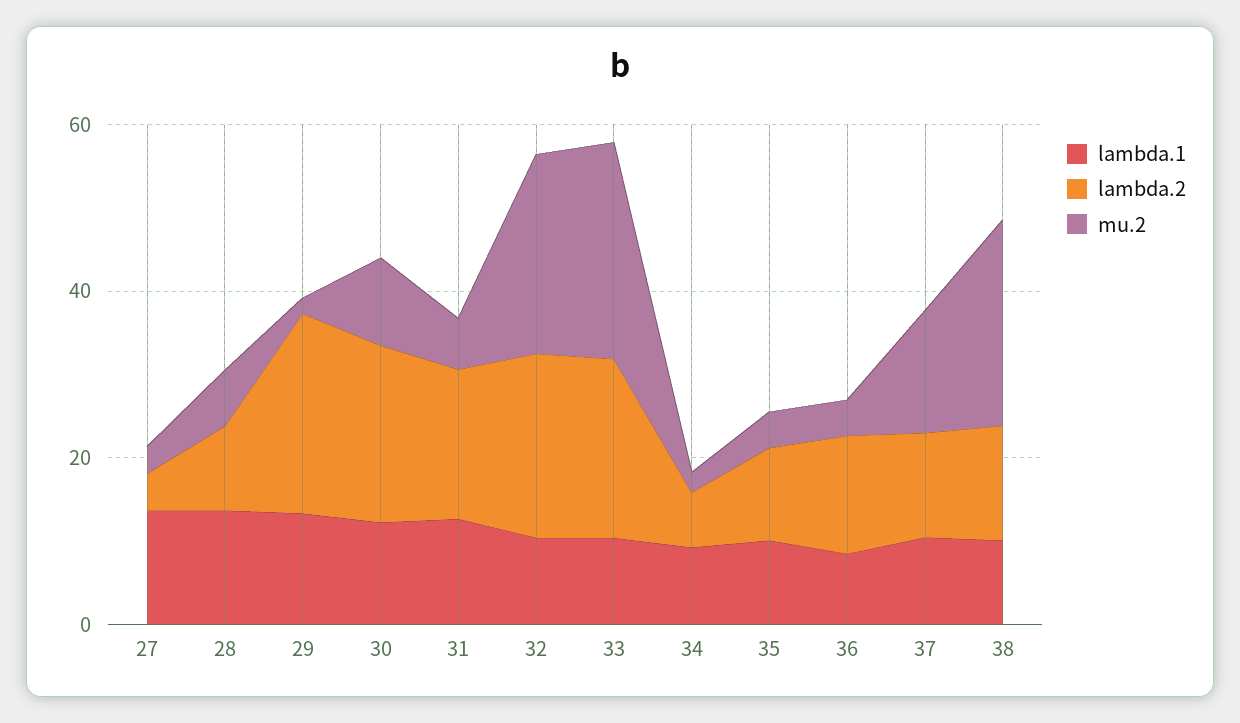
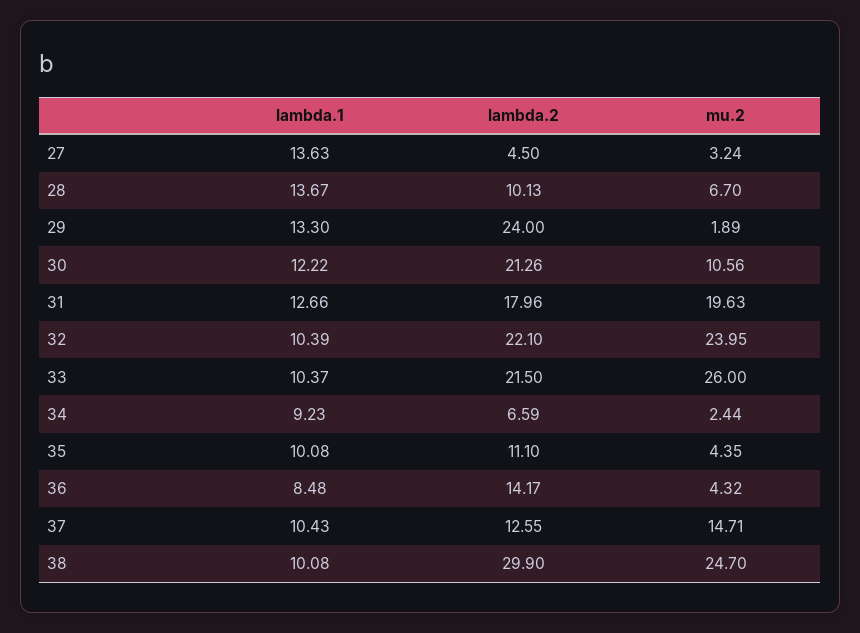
mu.2, 31: 5 -> 19.63
lambda.2, 38: 15 -> 29.9

